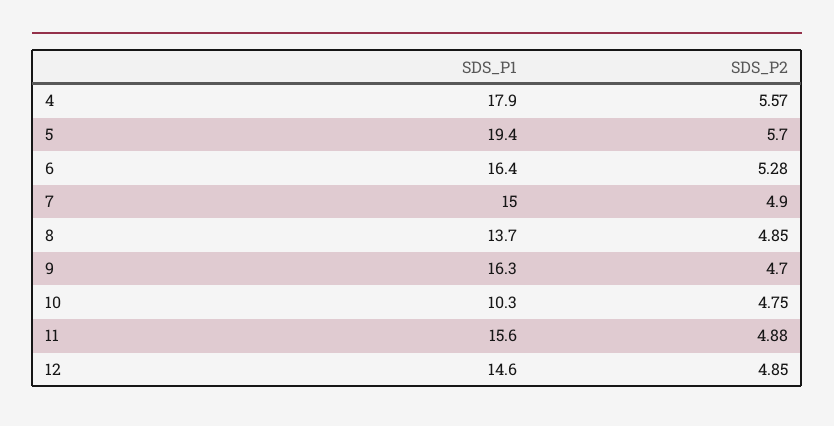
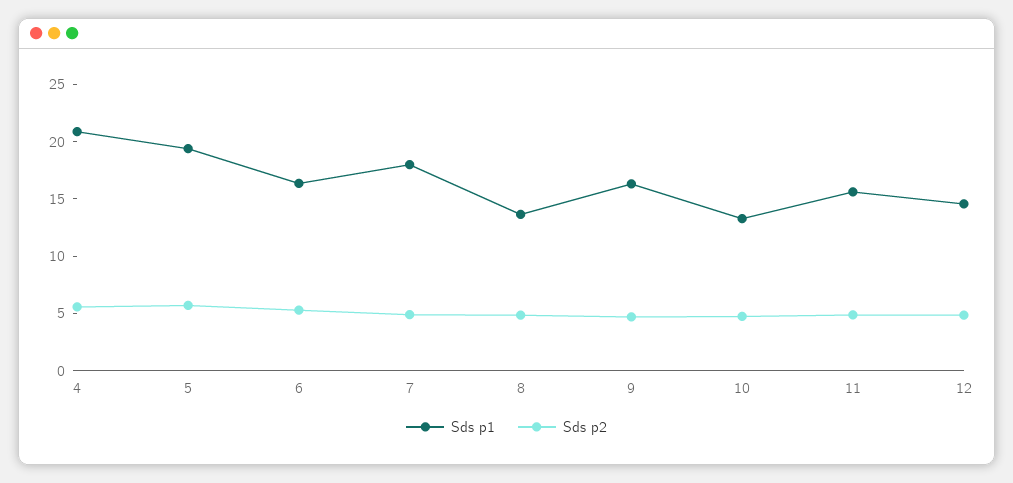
SDS_P1, 4: 17.9 -> 21
SDS_P1, 7: 15 -> 18
SDS_P1, 10: 10.3 -> 13

